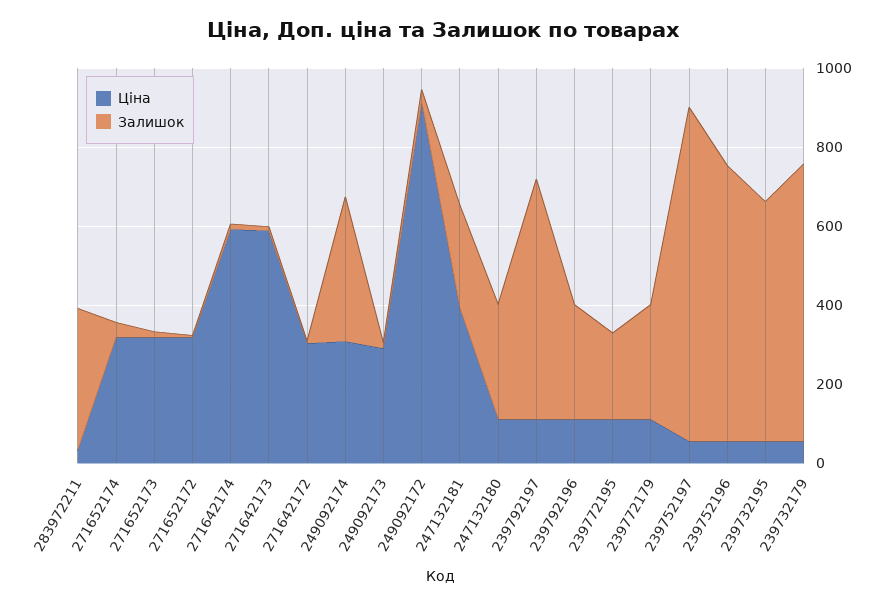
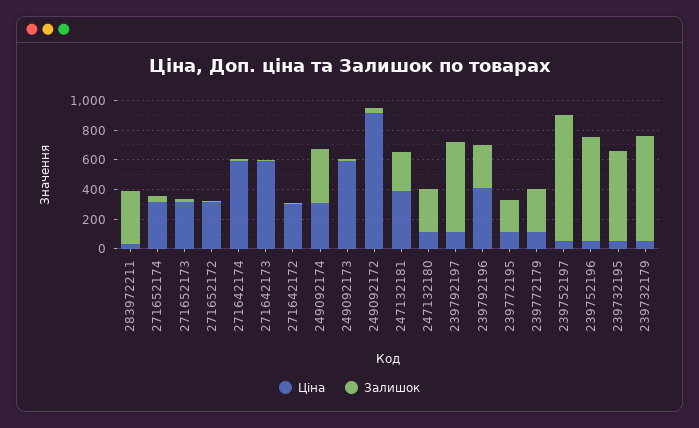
Ціна, 249092173: 300 -> 600
Ціна, 239792196: 100 -> 400

